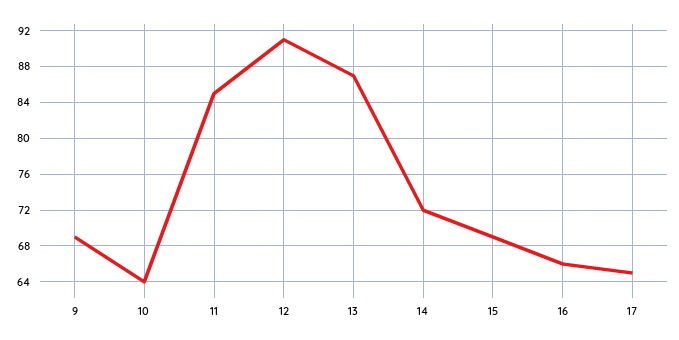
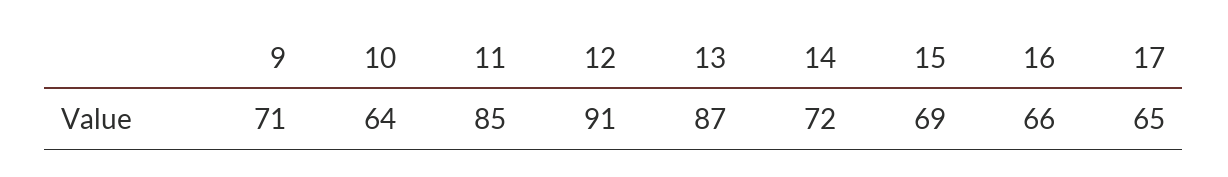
9: 69 -> 71

